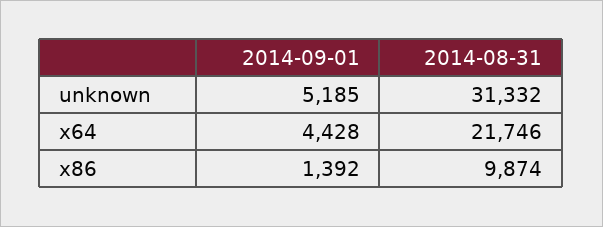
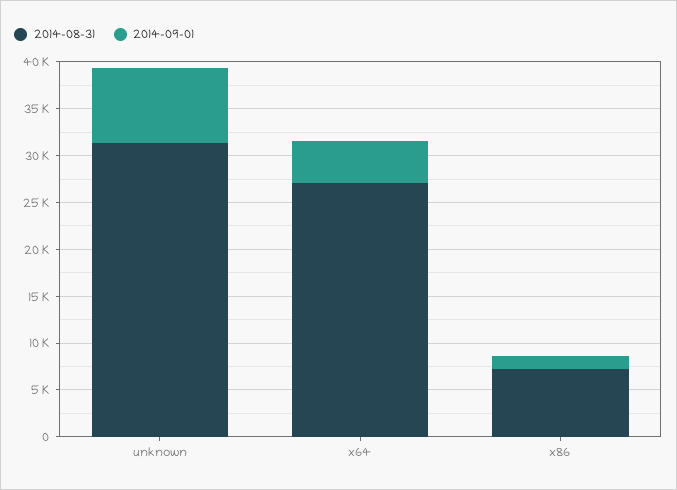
2014-09-01, unknown: 5185 -> 8000
2014-08-31, x64: 21746 -> 27000
2014-08-31, x86: 9874 -> 7000

